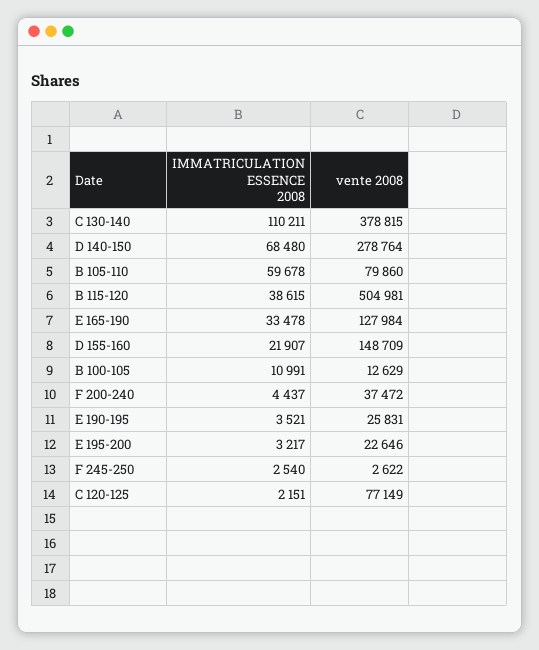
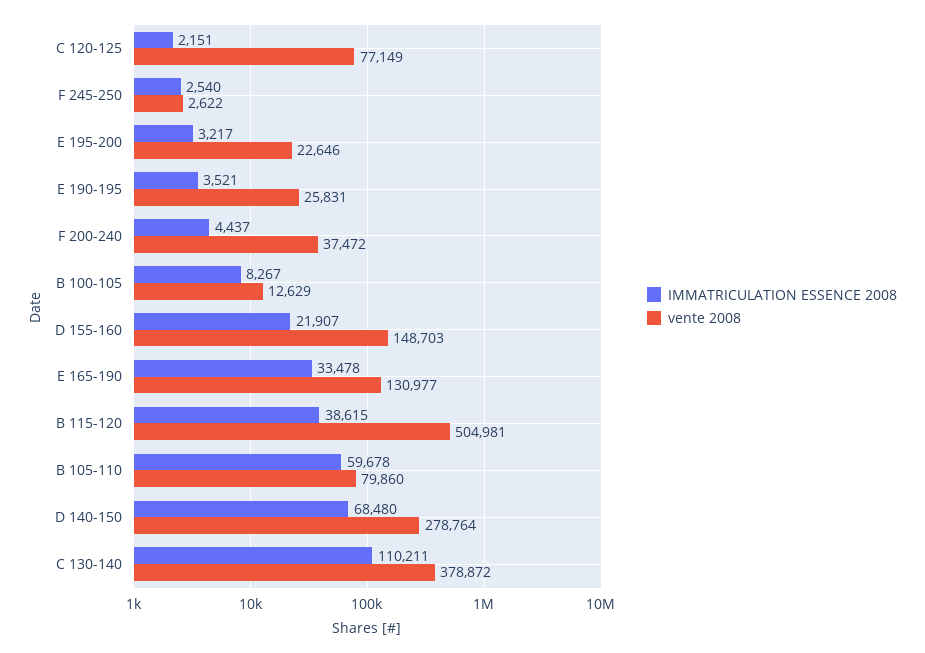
vente 2008, C 130-140: 378815 -> 378872
vente 2008, E 165-190: 127984 -> 130977
vente 2008, D 155-160: 148709 -> 148703
IMMATRICULATION ESSENCE 2008, B 100-105: 10991 -> 8267

